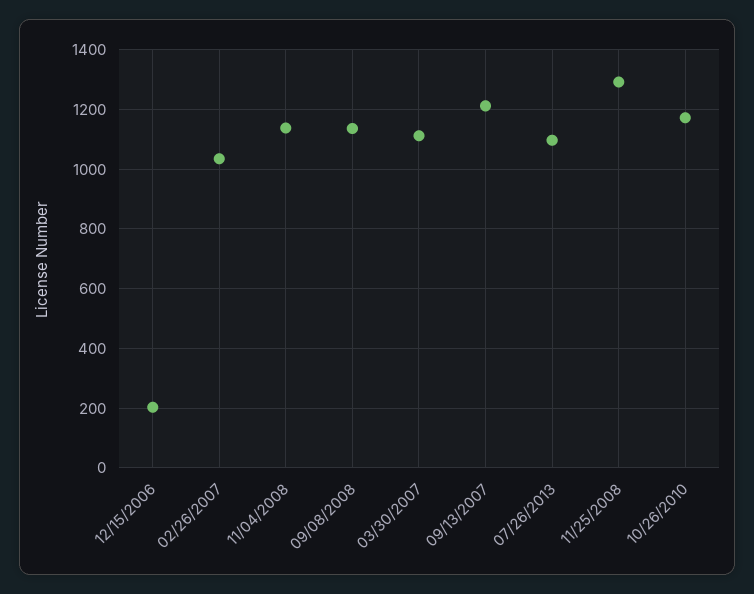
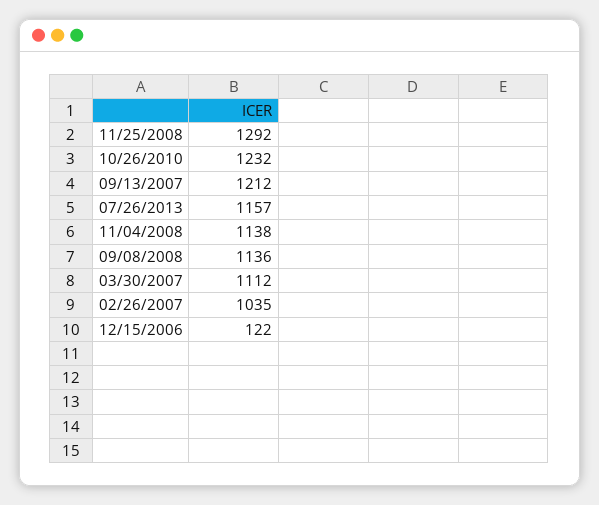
12/15/2006: 200 -> 122
07/26/2013: 1100 -> 1157
10/26/2010: 1175 -> 1232

